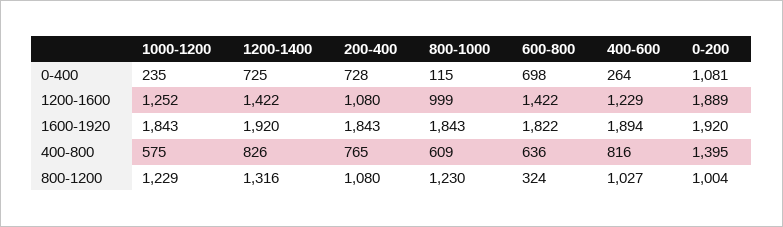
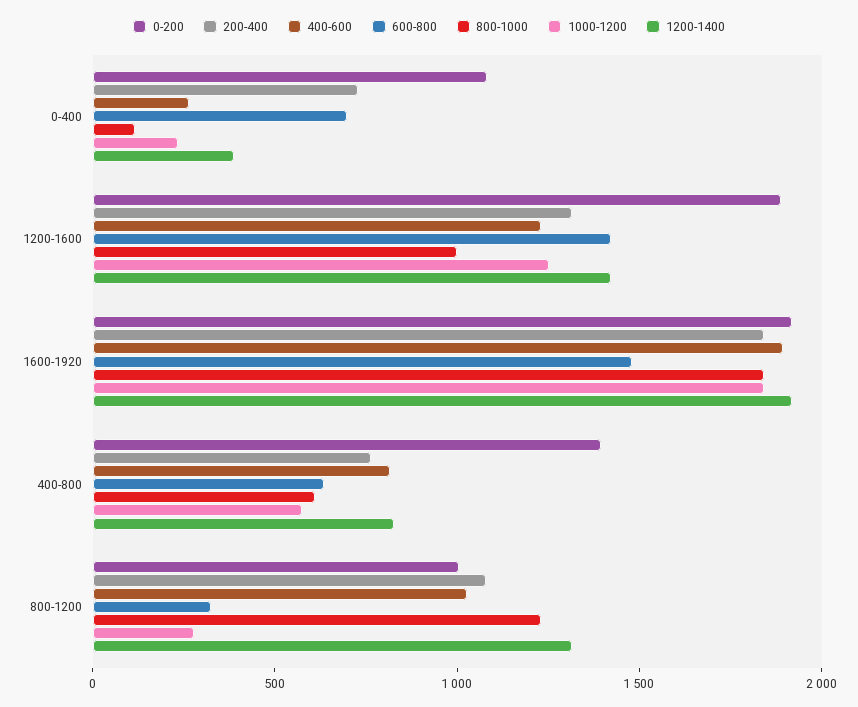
1200-1400, 0-400: 725 -> 400
200-400, 1200-1600: 1080 -> 1300
600-800, 1600-1920: 1822 -> 1500
1000-1200, 800-1200: 1229 -> 300

